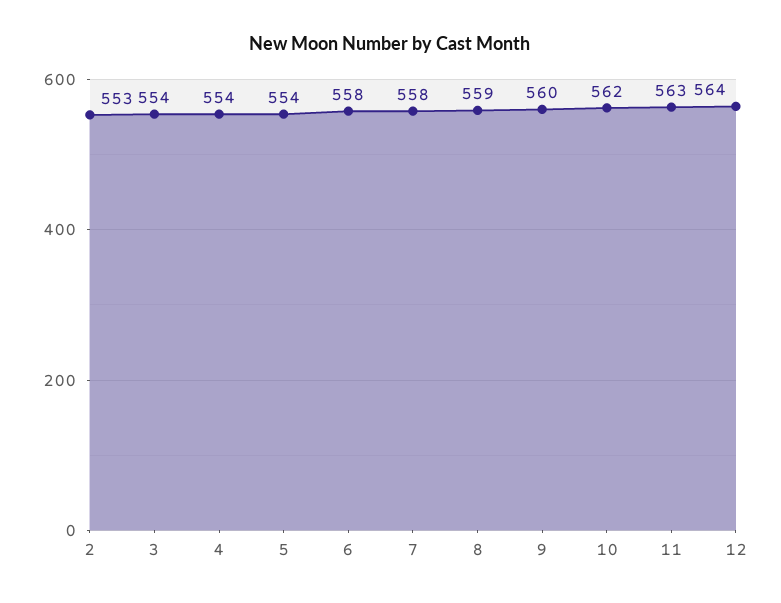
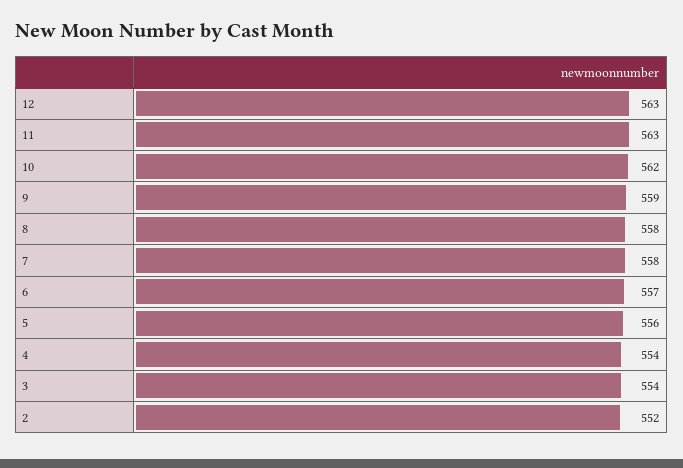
2: 553 -> 552
5: 554 -> 556
6: 558 -> 557
8: 559 -> 558
9: 560 -> 559
12: 564 -> 563

